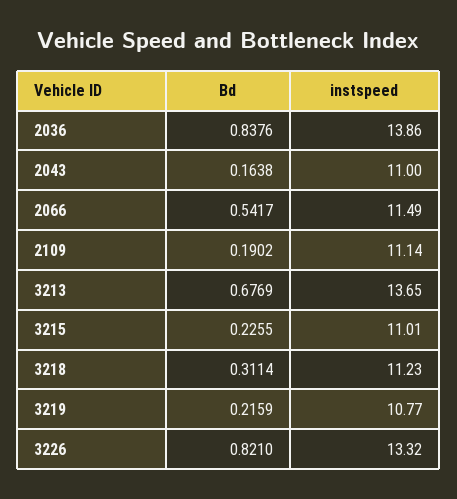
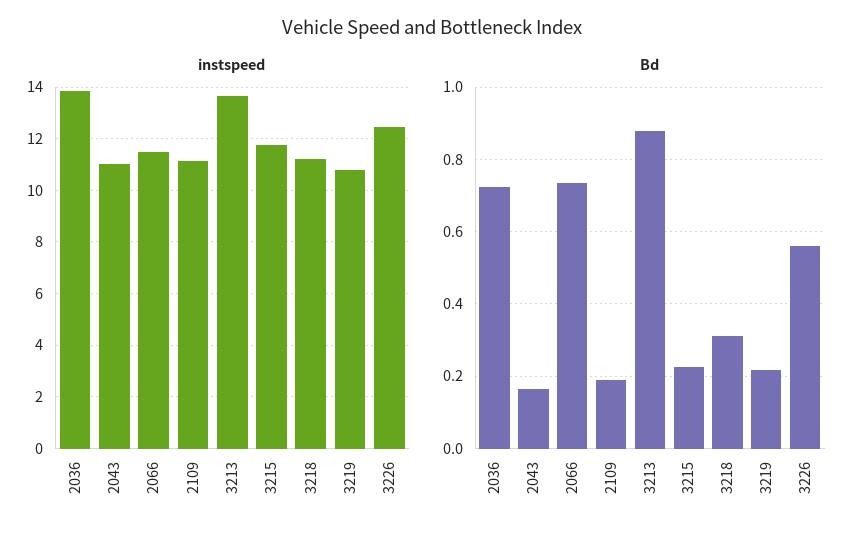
Bd, 2036: 0.8376 -> 0.72
Bd, 2066: 0.5417 -> 0.74
Bd, 3213: 0.6769 -> 0.88
instspeed, 3215: 11.01 -> 11.75
Bd, 3226: 0.821 -> 0.56
instspeed, 3226: 13.32 -> 12.5

